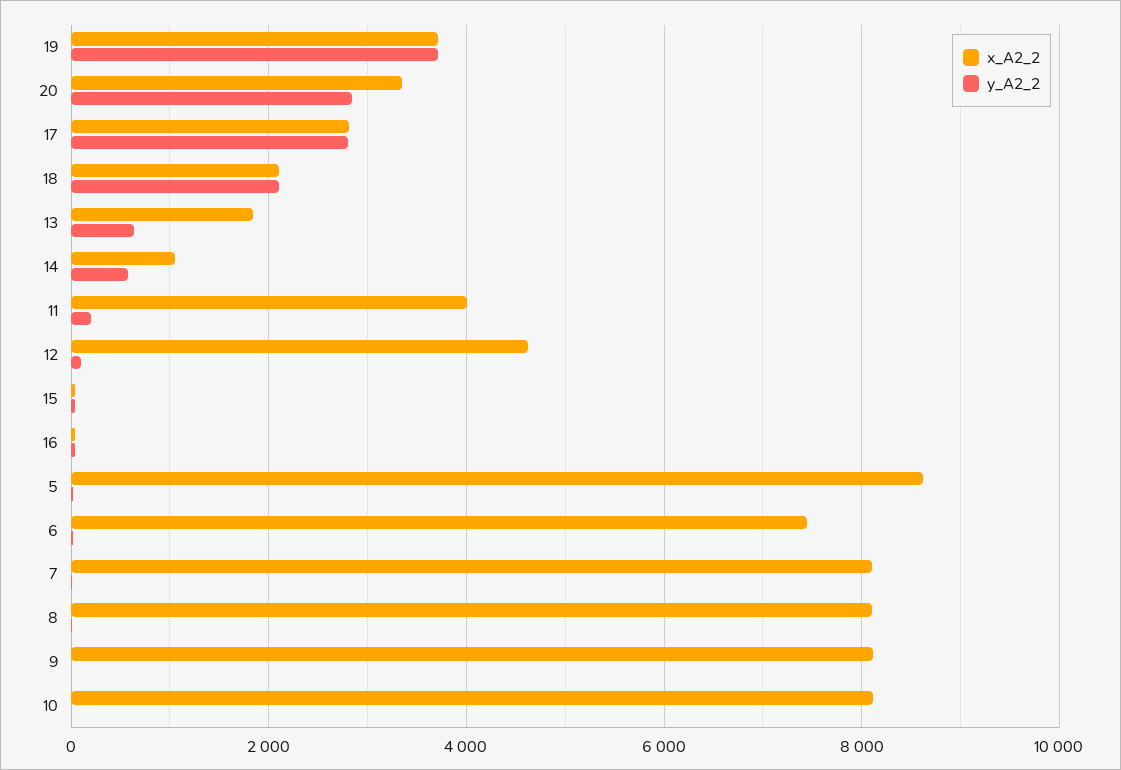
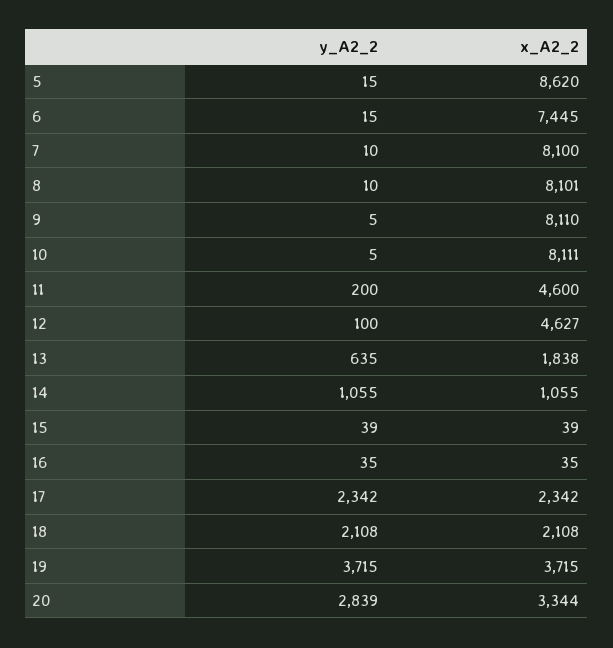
x_A2_2, 17: 2800 -> 2342
y_A2_2, 17: 2800 -> 2342
y_A2_2, 14: 600 -> 1055
x_A2_2, 11: 4000 -> 4600

